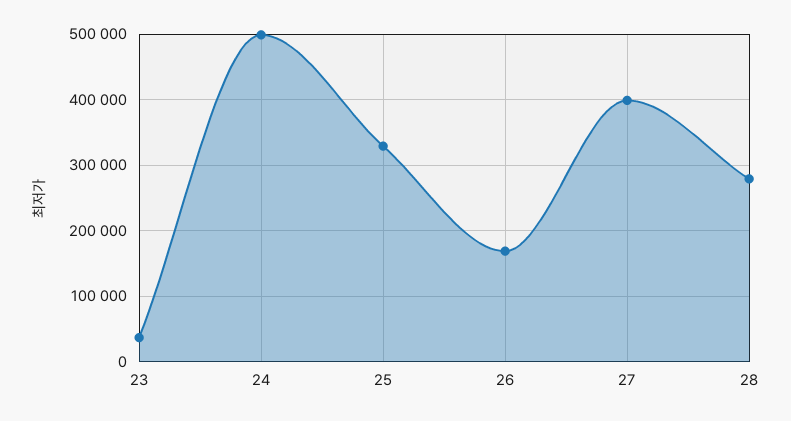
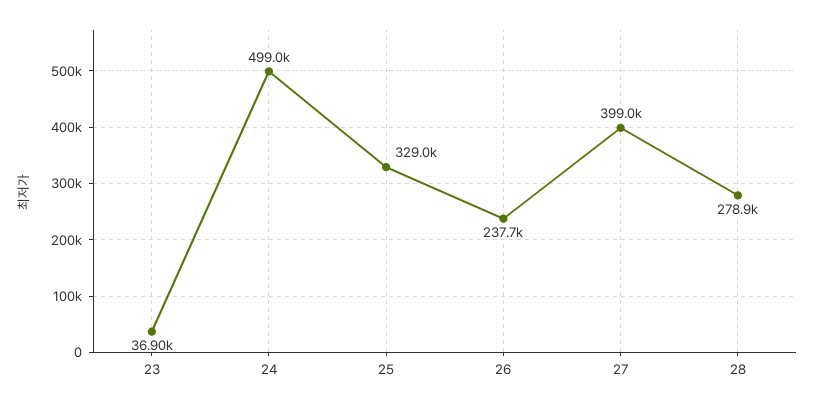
26: 170000 -> 237700

